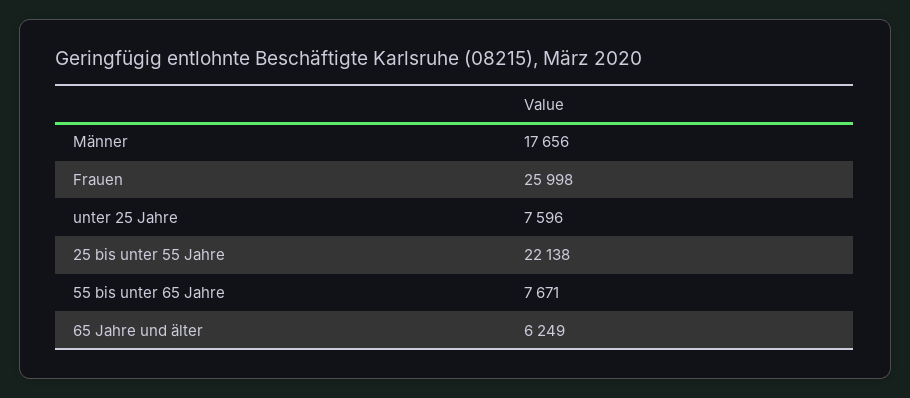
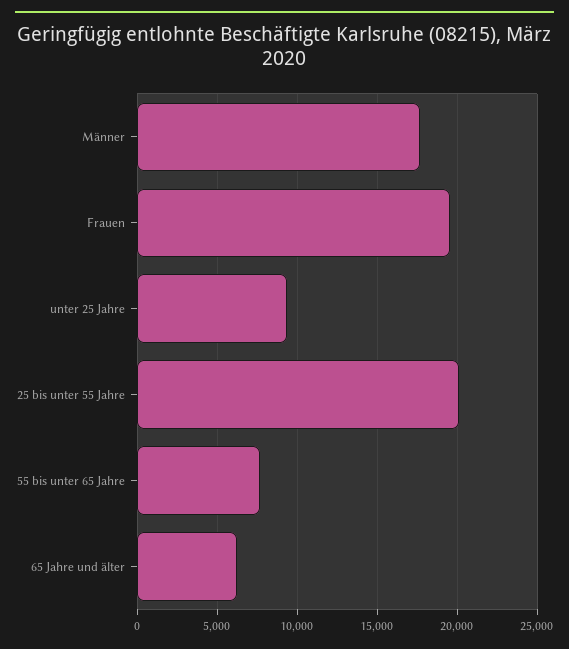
Frauen: 25998 -> 19500
unter 25 Jahre: 7596 -> 9500
25 bis unter 55 Jahre: 22138 -> 20000

